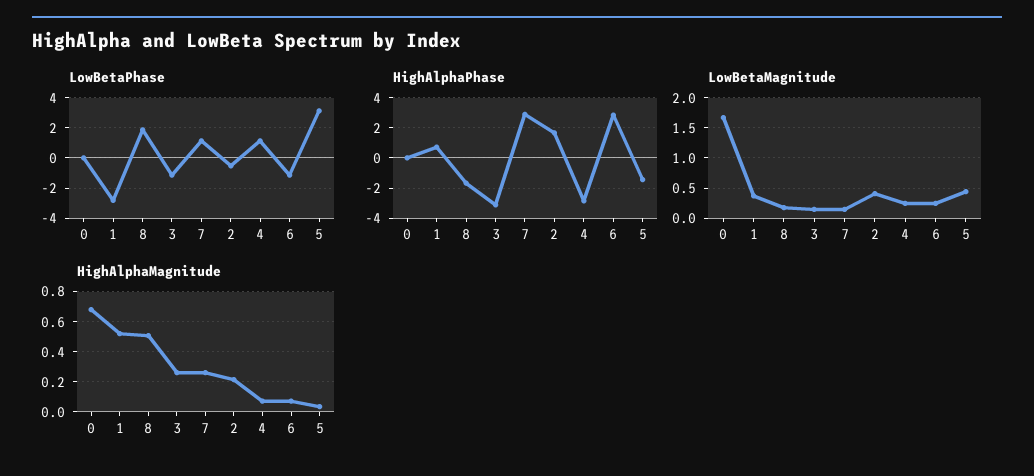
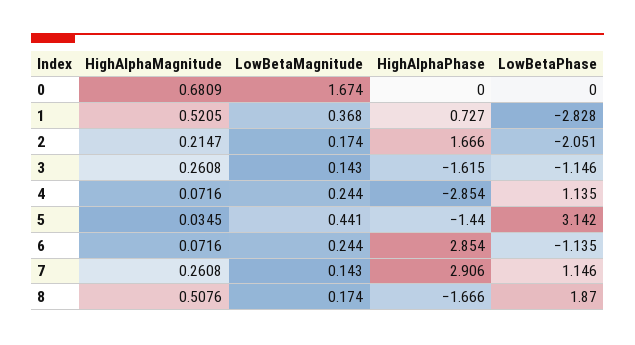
LowBetaPhase, 2: -0.5 -> -2.051
HighAlphaPhase, 3: -3 -> -1.615
LowBetaMagnitude, 2: 0.4 -> 0.174

